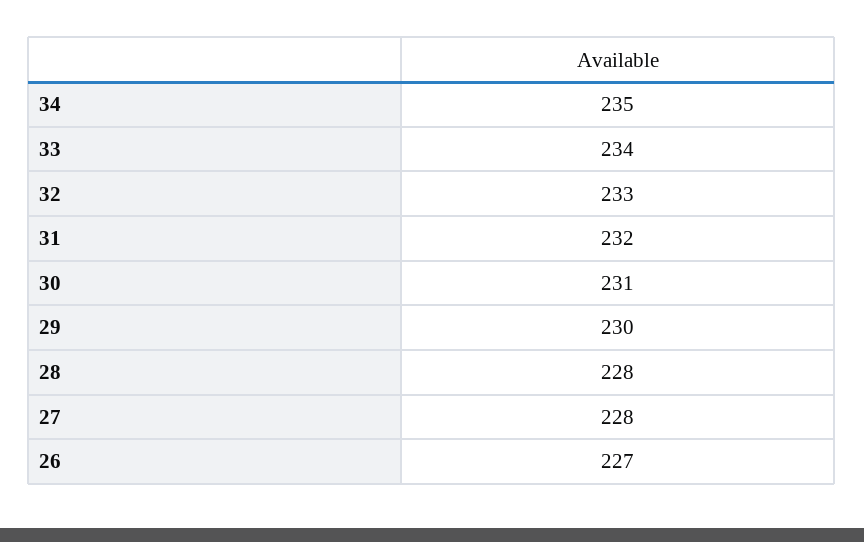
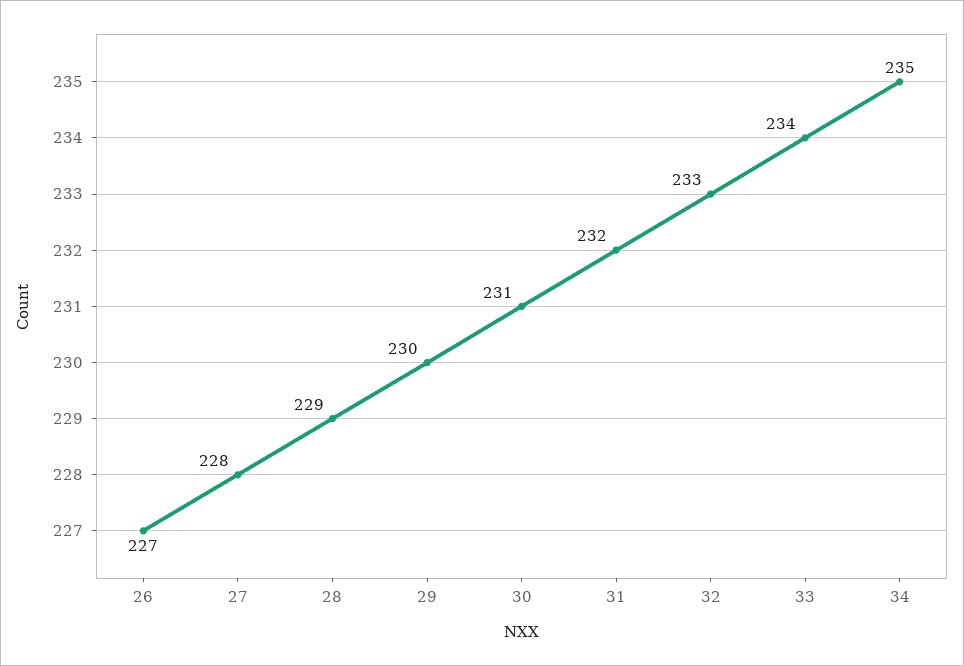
28: 228 -> 229

